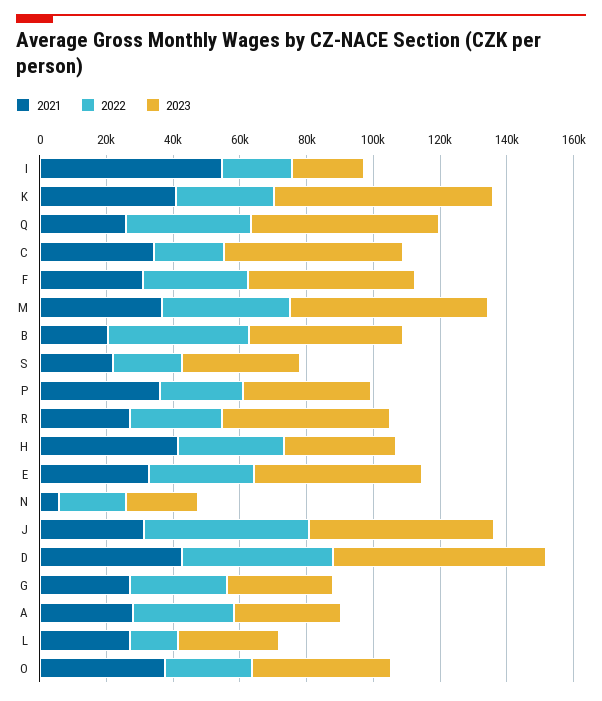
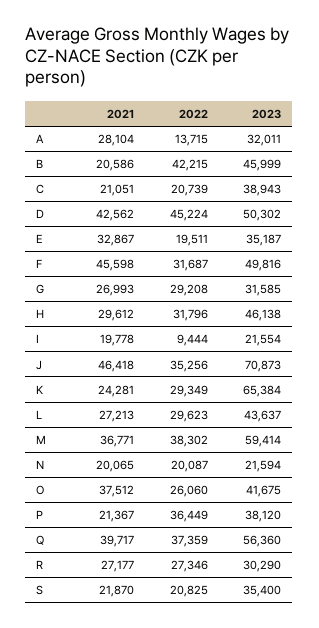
2021, I: 55000 -> 19778
2022, I: 20000 -> 9444
2021, K: 40000 -> 24281
2021, Q: 25000 -> 39717
2021, C: 35000 -> 21051
2023, C: 55000 -> 38943
2021, F: 30000 -> 45598
2021, P: 35000 -> 21367
2022, P: 25000 -> 36449
2023, R: 50000 -> 30290
2021, H: 40000 -> 29612
2023, H: 35000 -> 46138
2022, E: 30000 -> 19511
2023, E: 50000 -> 35187
2021, N: 5000 -> 20065
2021, J: 30000 -> 46418
2022, J: 50000 -> 35256
2023, J: 55000 -> 70873
2023, D: 65000 -> 50302
2022, A: 30000 -> 13715
2022, L: 15000 -> 29623
2023, L: 30000 -> 43637

